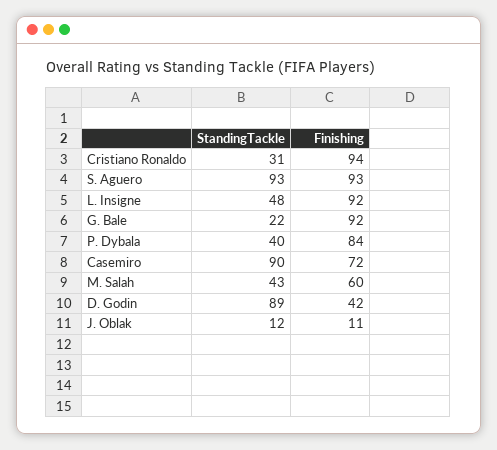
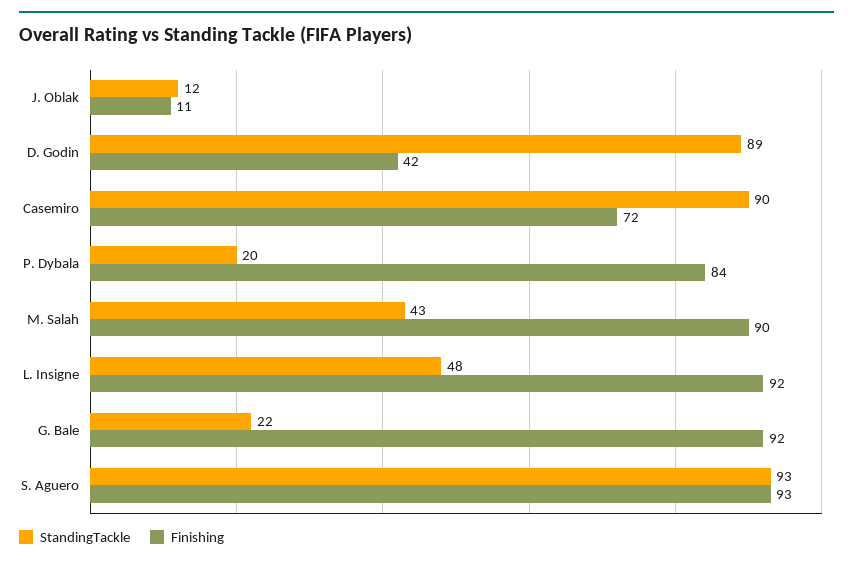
StandingTackle, Cristiano Ronaldo: 31 -> none
Finishing, Cristiano Ronaldo: 94 -> none
StandingTackle, P. Dybala: 40 -> 20
Finishing, M. Salah: 60 -> 90

